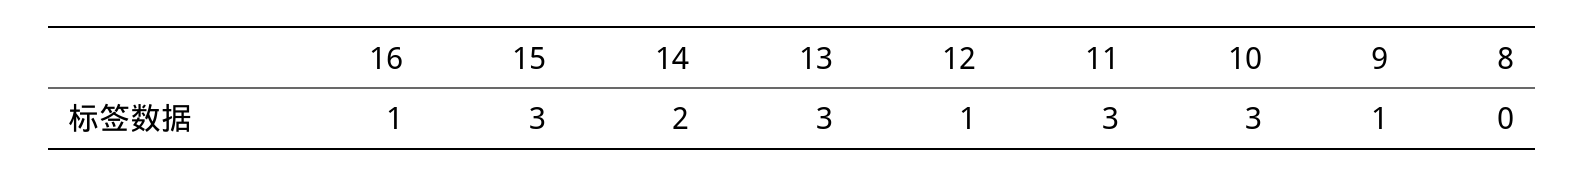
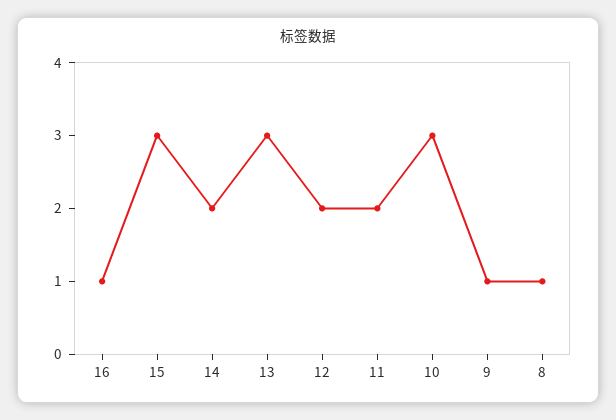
12: 1 -> 2
11: 3 -> 2
8: 0 -> 1

